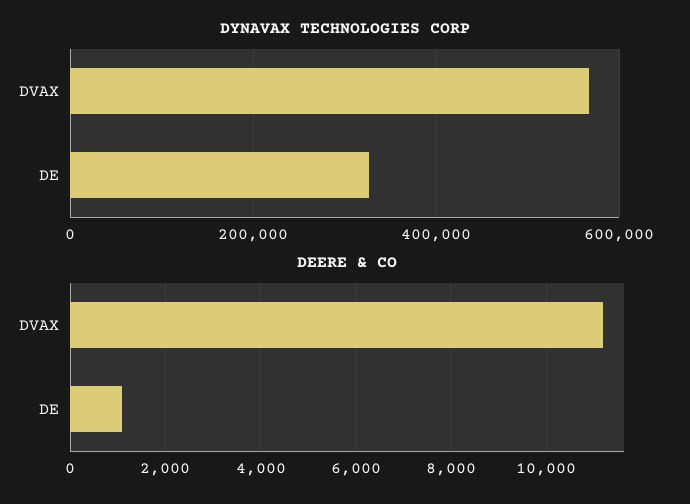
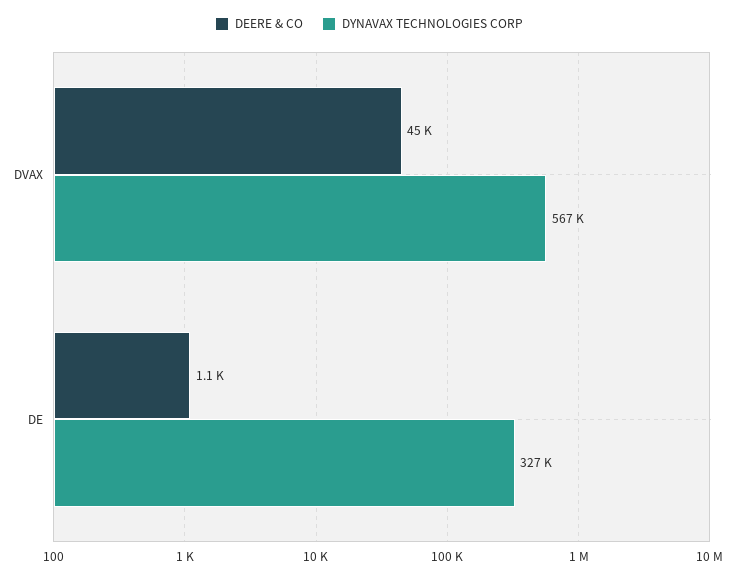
DEERE & CO, DVAX: 11200 -> 45000

